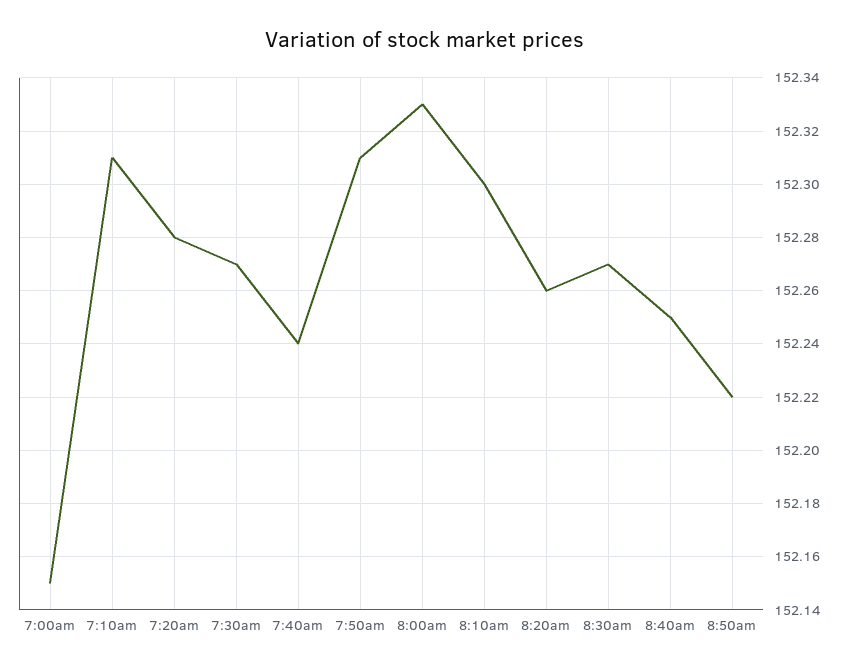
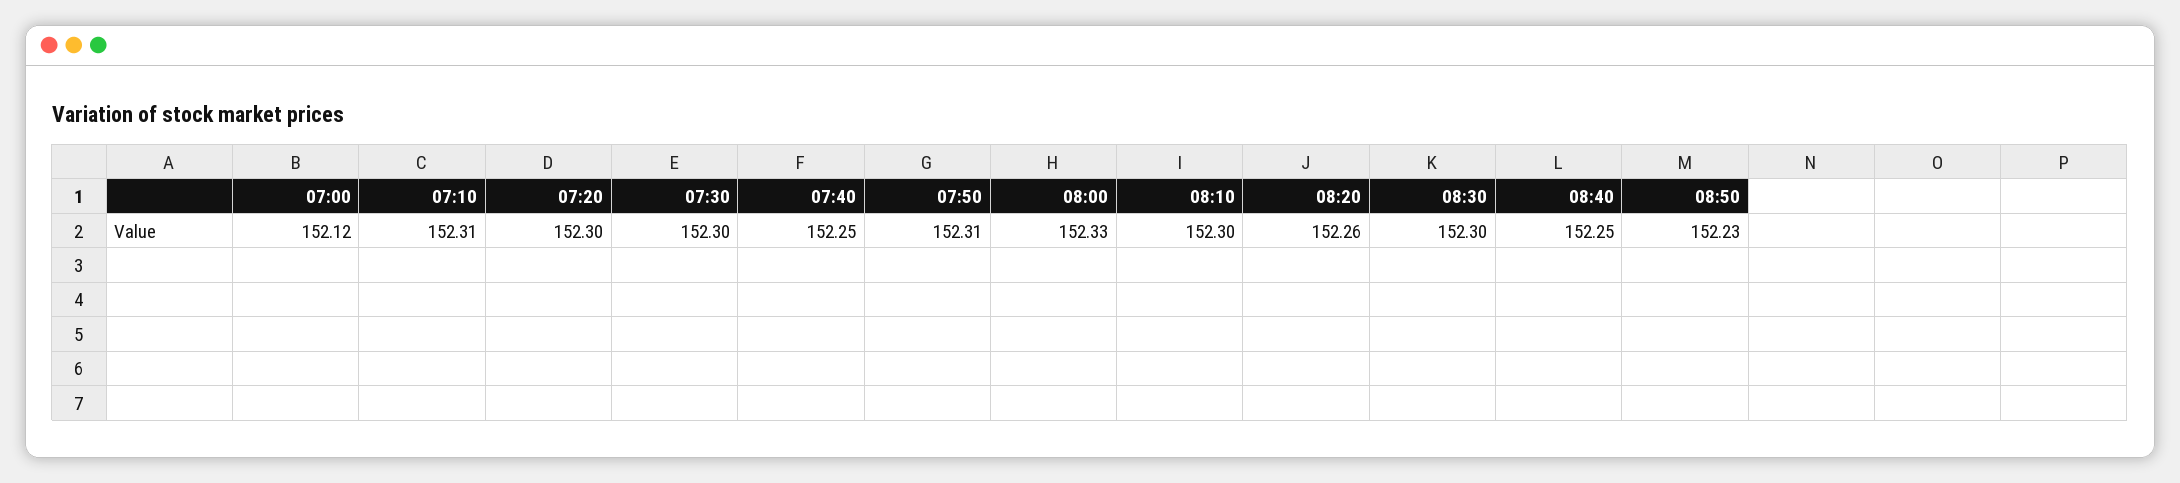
7:00am: 152.15 -> 152.12
7:20am: 152.28 -> 152.3
7:30am: 152.27 -> 152.3
7:40am: 152.24 -> 152.25
8:30am: 152.27 -> 152.3
8:50am: 152.22 -> 152.23

